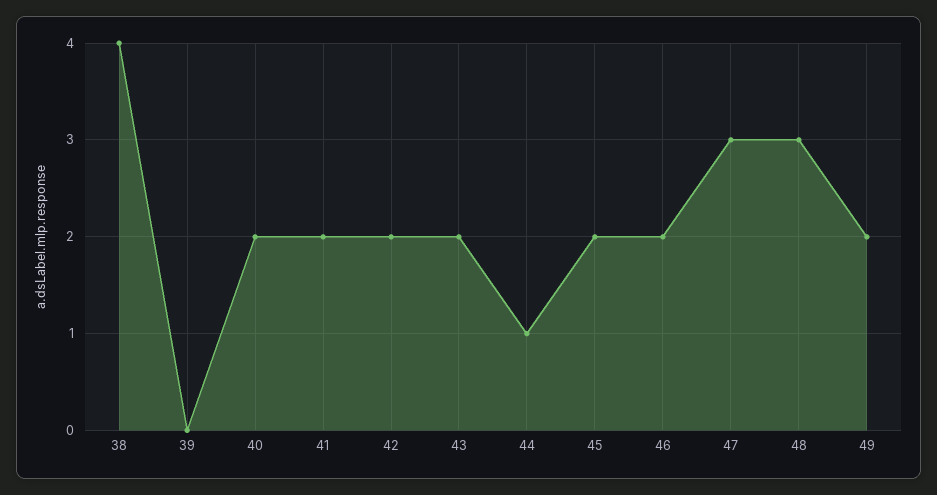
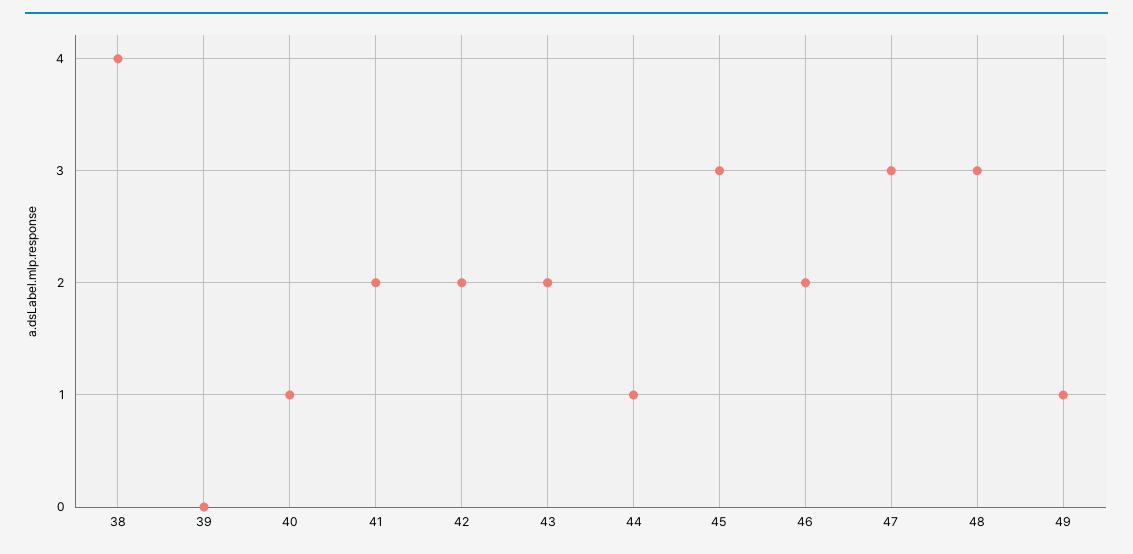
40: 2 -> 1
45: 2 -> 3
49: 2 -> 1

